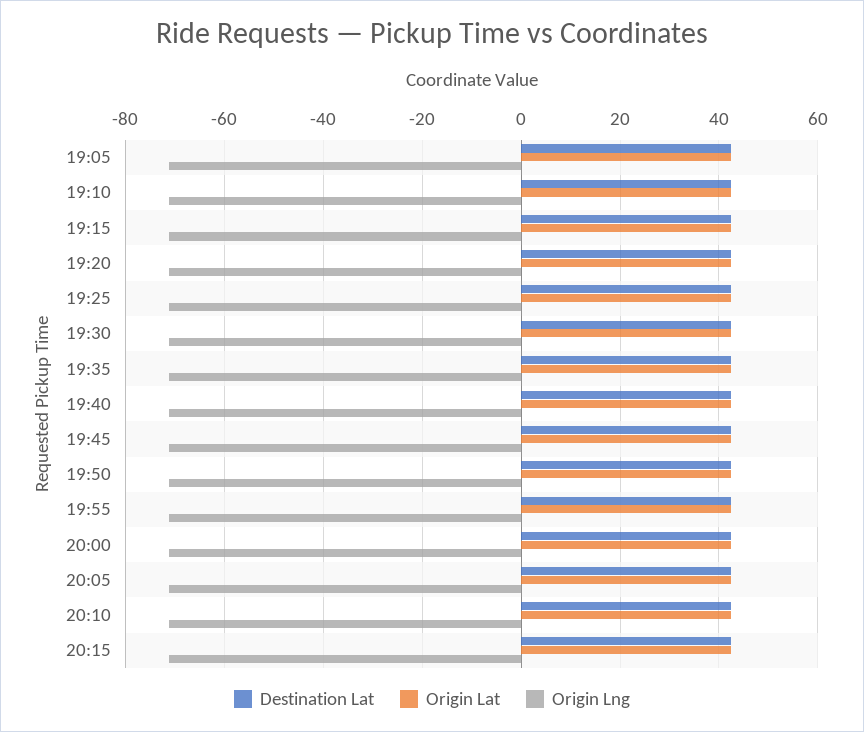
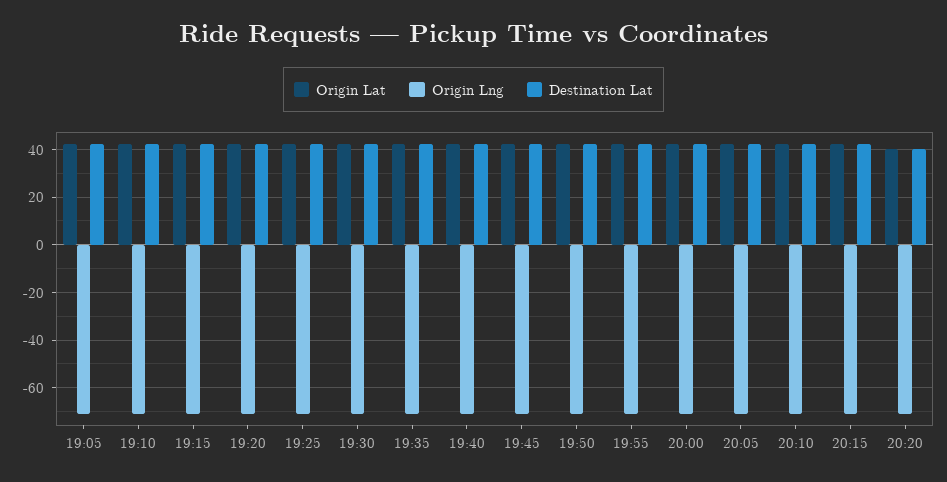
Origin Lat, 20:20: none -> 40
Origin Lng, 20:20: none -> -70
Destination Lat, 20:20: none -> 40

